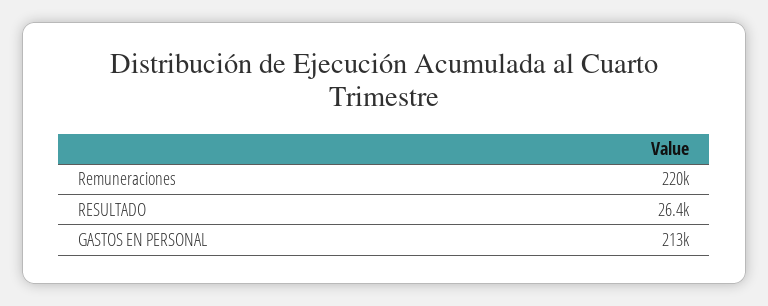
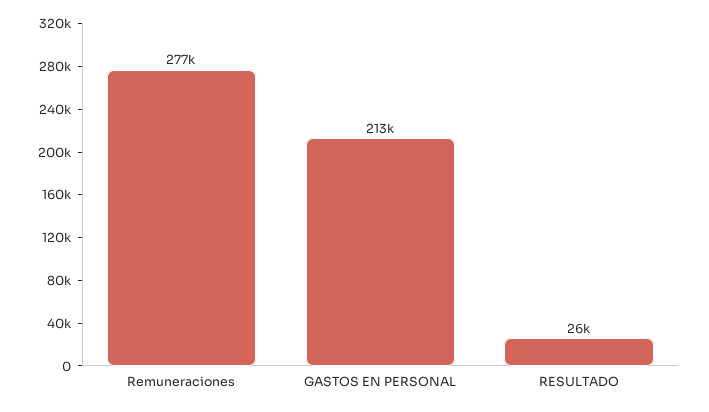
Remuneraciones: 220000 -> 277000

